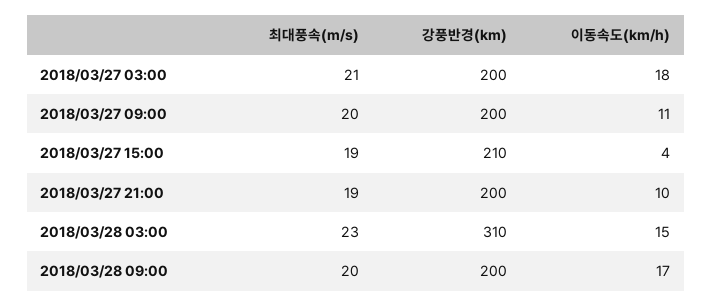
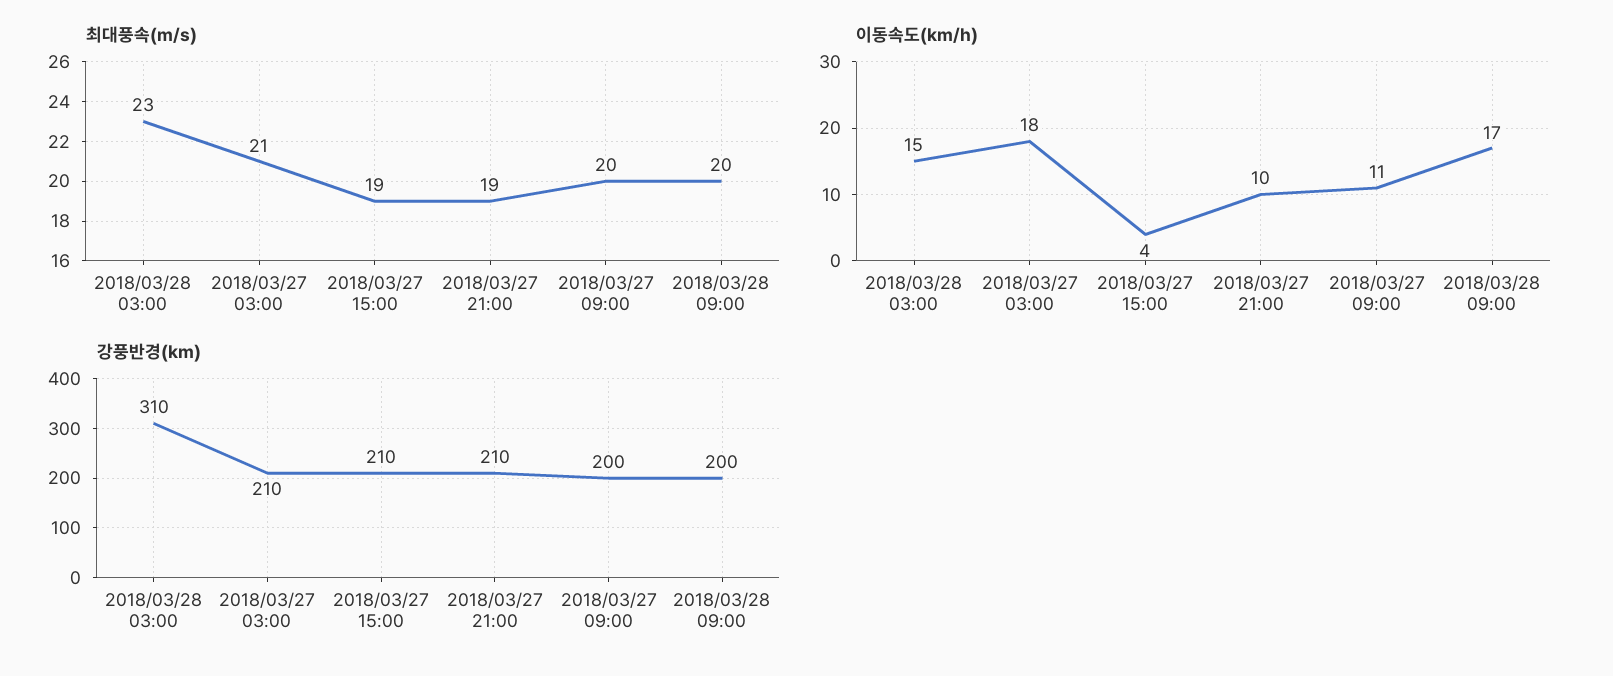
강풍반경(km), 2018/03/27 03:00: 200 -> 210
강풍반경(km), 2018/03/27 21:00: 200 -> 210

